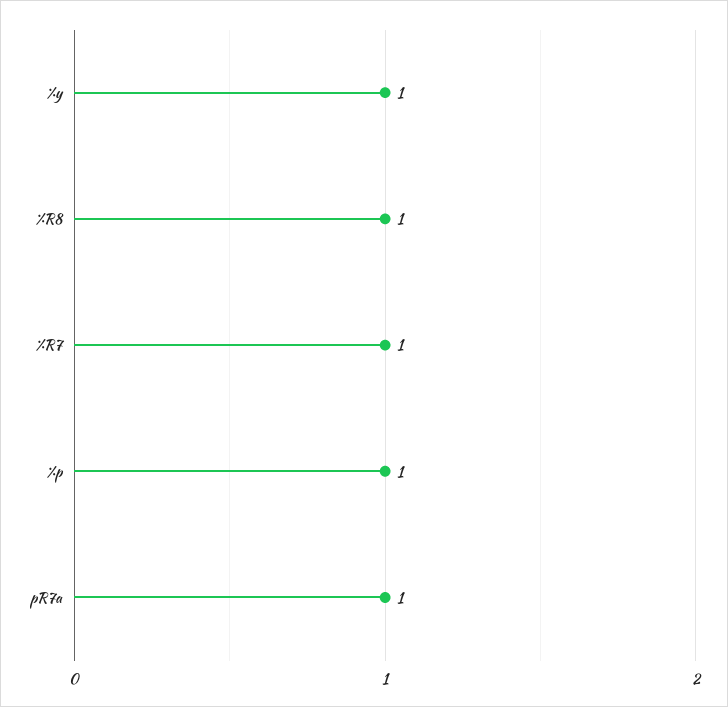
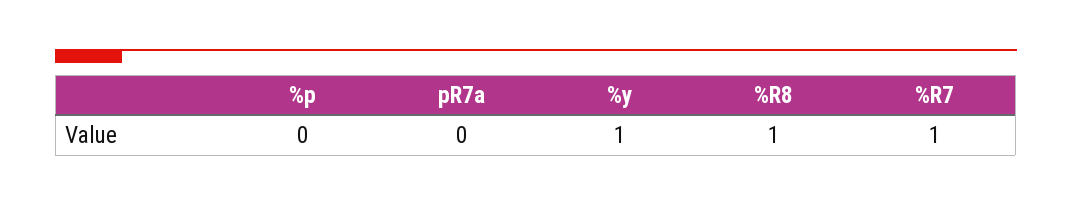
%p: 1 -> 0
pR7a: 1 -> 0

